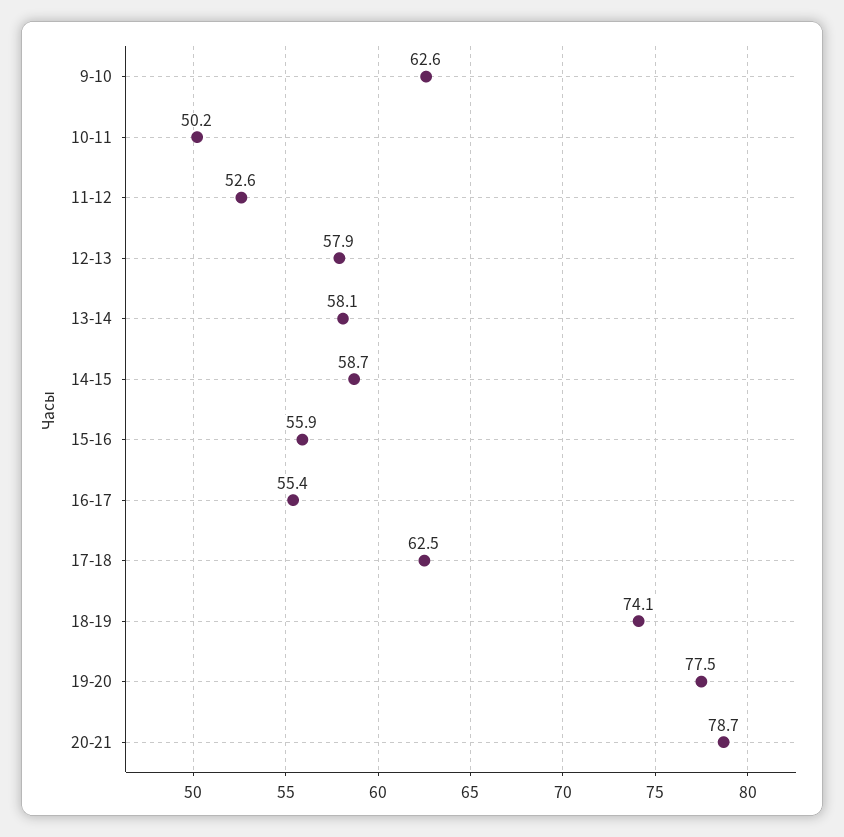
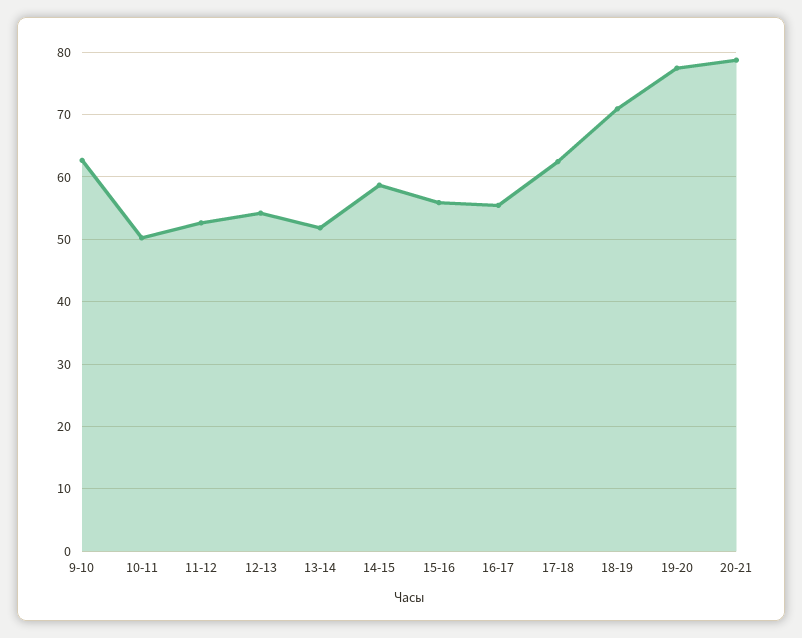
12-13: 57.9 -> 54
13-14: 58.1 -> 52
18-19: 74.1 -> 71

